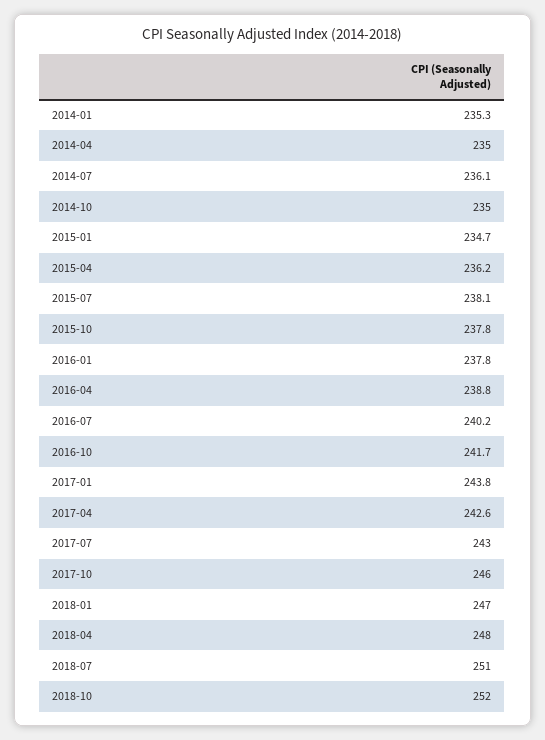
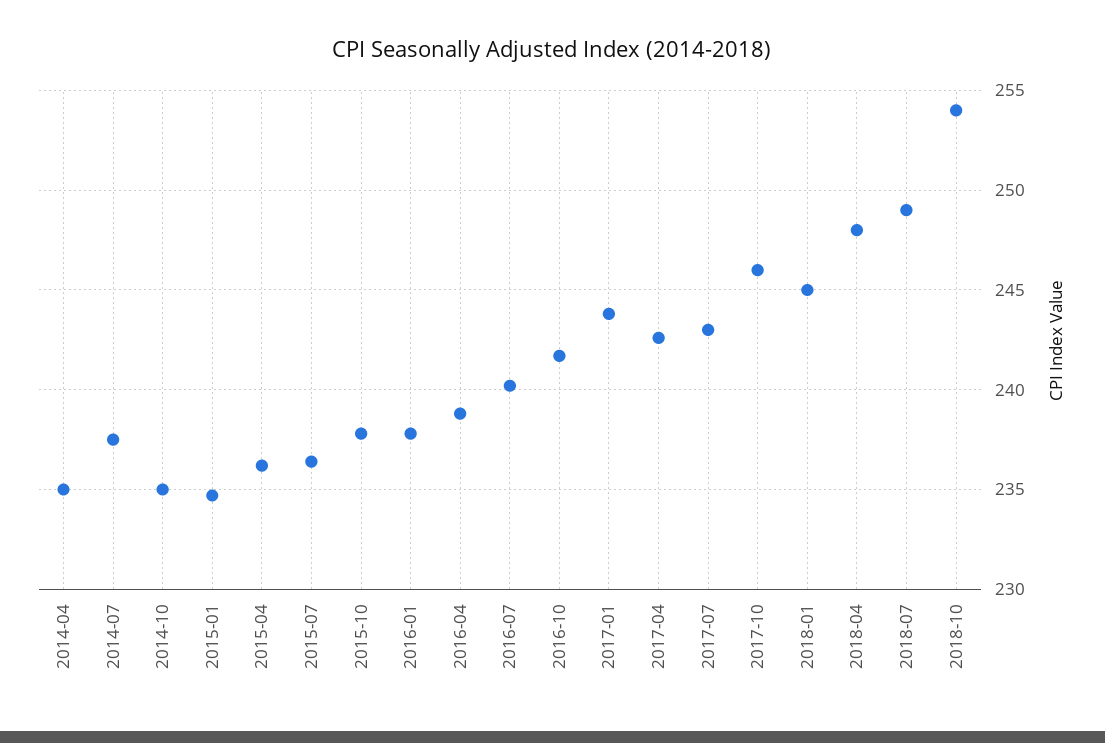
2014-01: 235.3 -> none
2014-07: 236.1 -> 237.5
2015-07: 238.1 -> 236.5
2018-01: 247 -> 245
2018-07: 251 -> 249
2018-10: 252 -> 254

